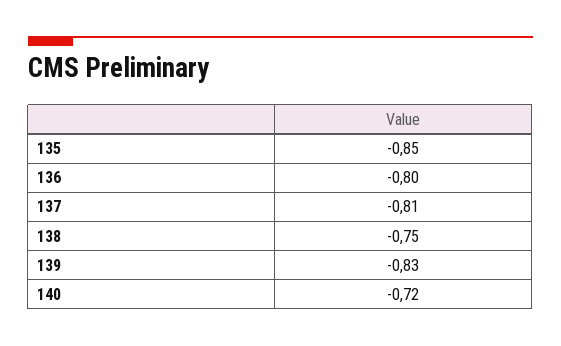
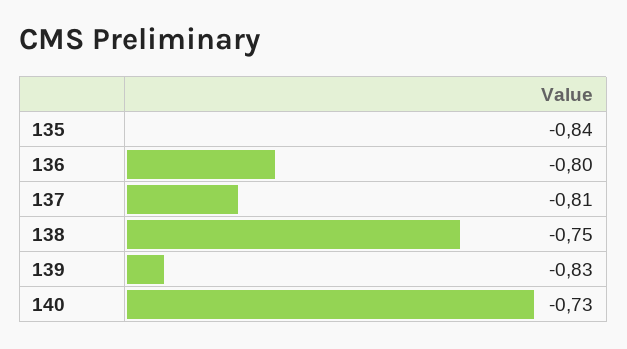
135: -0.85 -> -0.84
140: -0.72 -> -0.73

